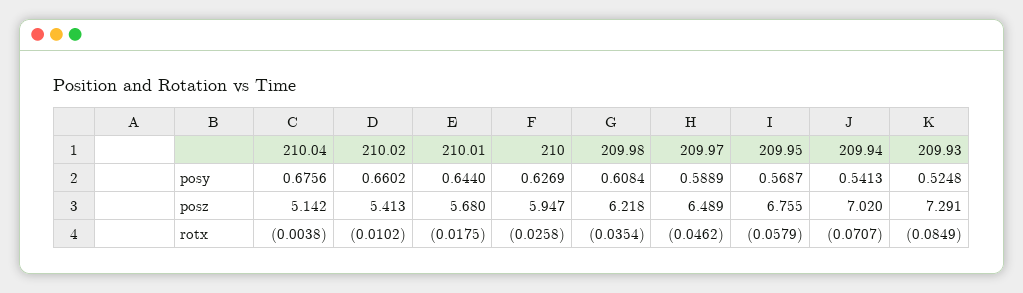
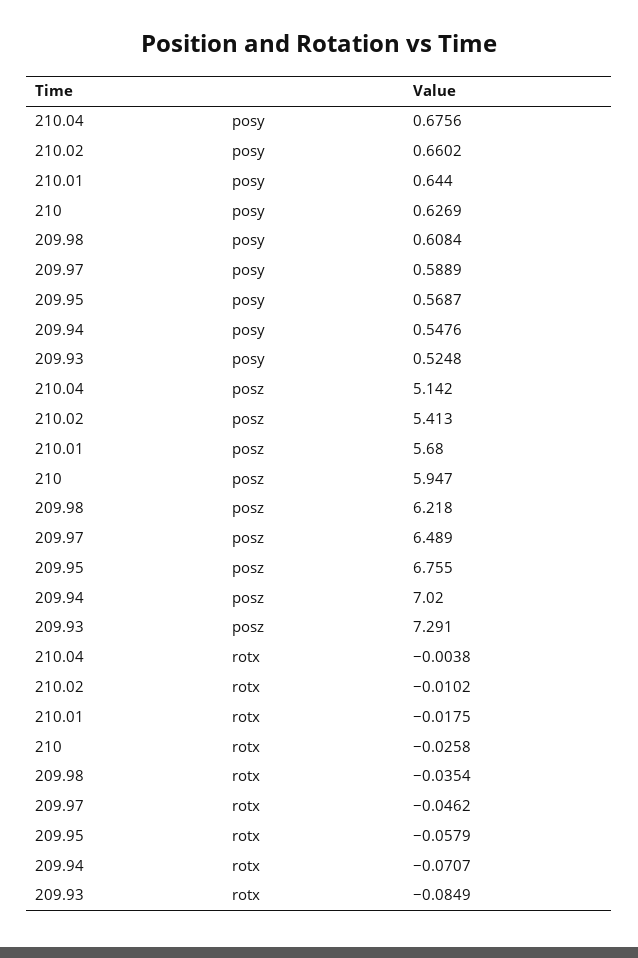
209.94, posy: 0.5413 -> 0.5476

